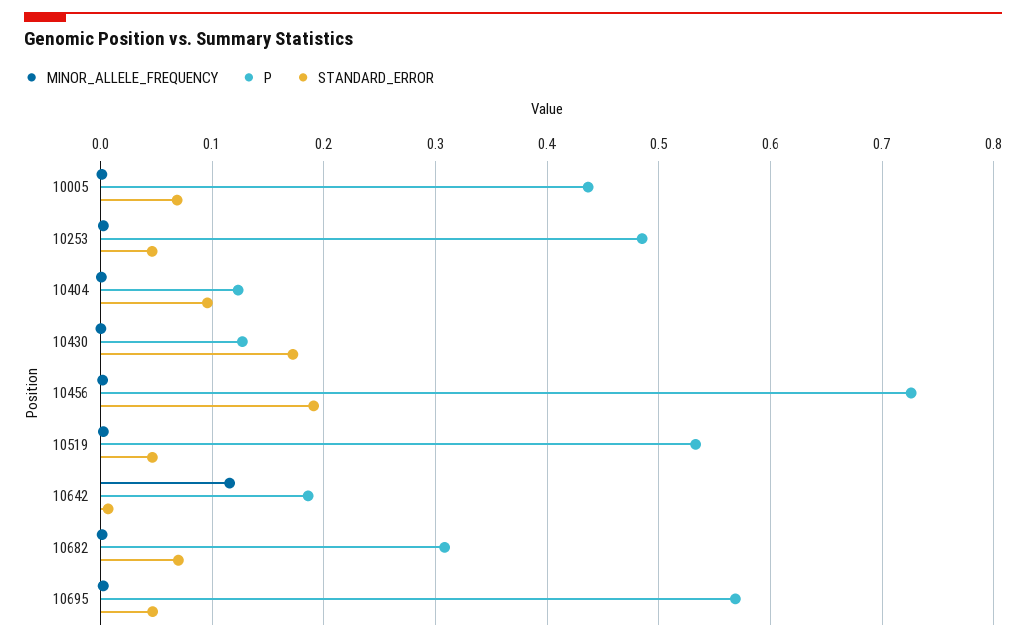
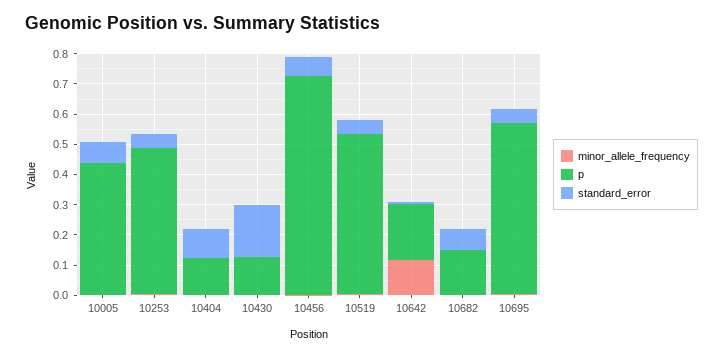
STANDARD_ERROR, 10456: 0.19 -> 0.05
P, 10682: 0.31 -> 0.15

